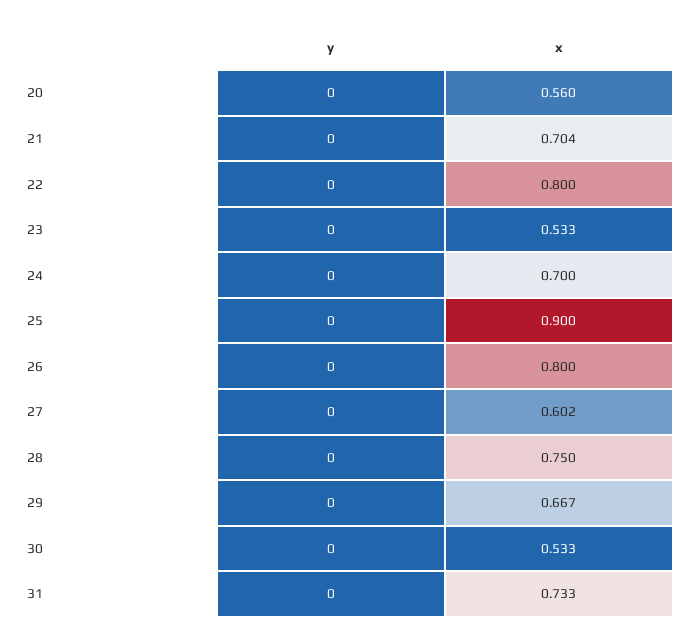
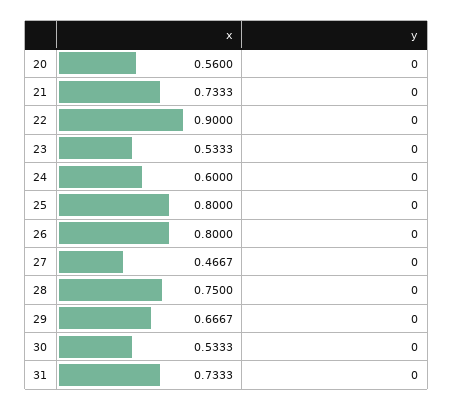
x, 21: 0.704 -> 0.7333
x, 22: 0.8 -> 0.9
x, 24: 0.7 -> 0.6
x, 25: 0.9 -> 0.8
x, 27: 0.602 -> 0.4667

